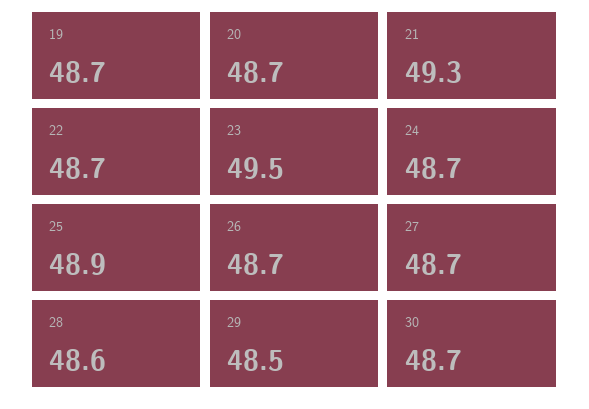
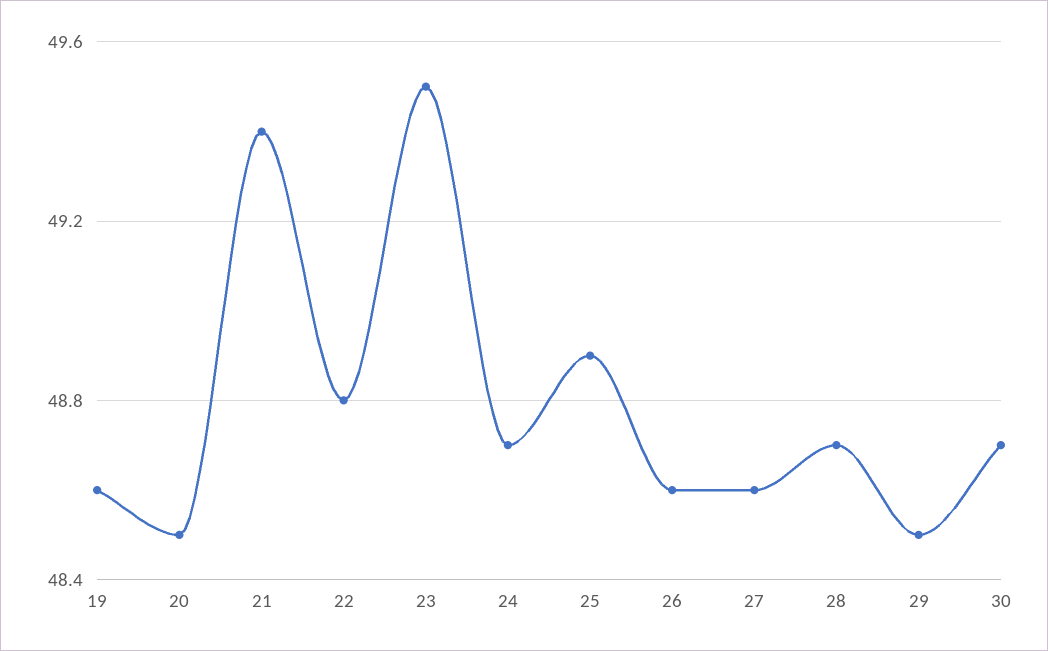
19: 48.7 -> 48.6
20: 48.7 -> 48.5
21: 49.3 -> 49.4
22: 48.7 -> 48.8
26: 48.7 -> 48.6
27: 48.7 -> 48.6
28: 48.6 -> 48.7

